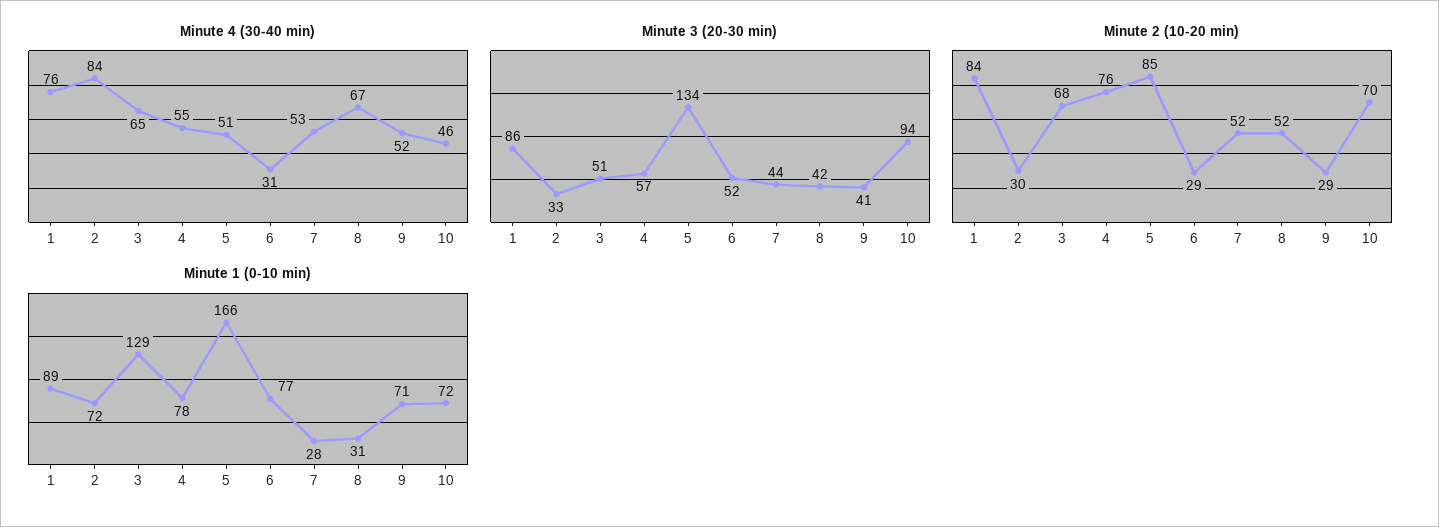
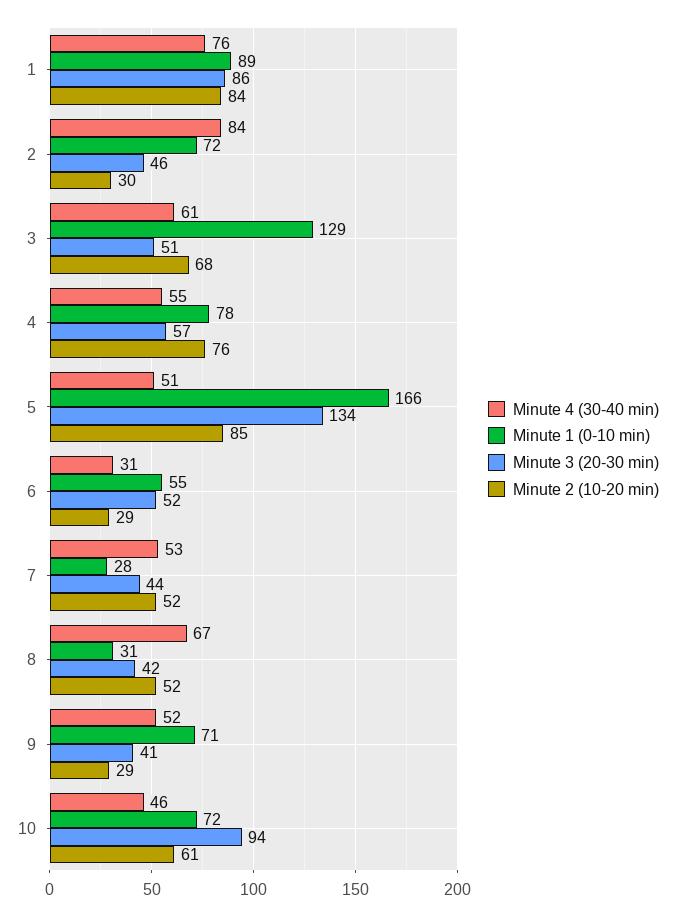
Minute 4 (30-40 min), 3: 65 -> 61
Minute 3 (20-30 min), 2: 33 -> 46
Minute 2 (10-20 min), 10: 70 -> 61
Minute 1 (0-10 min), 6: 77 -> 55

